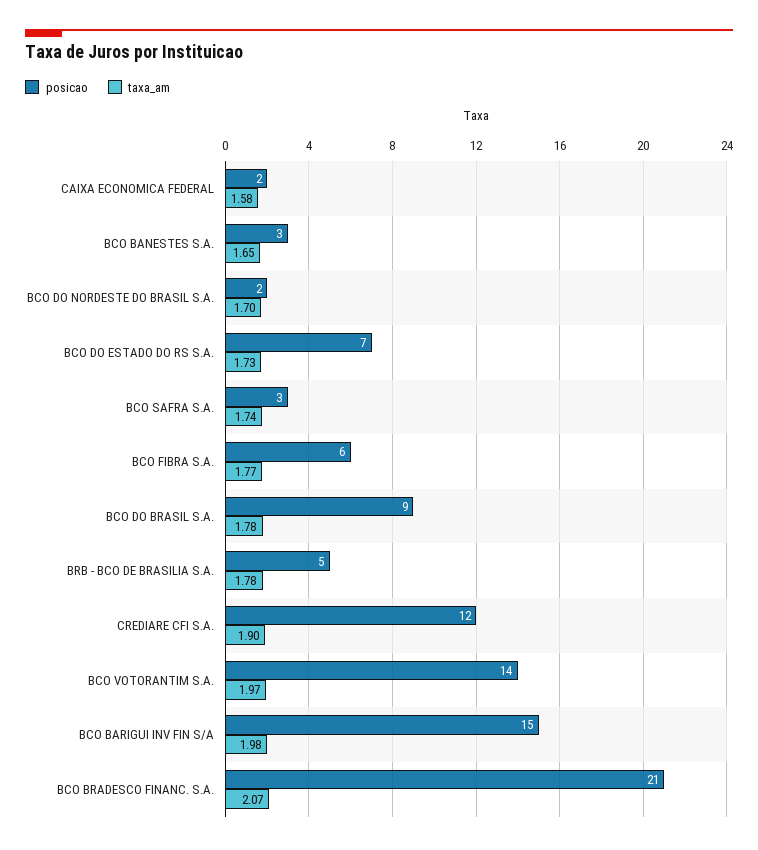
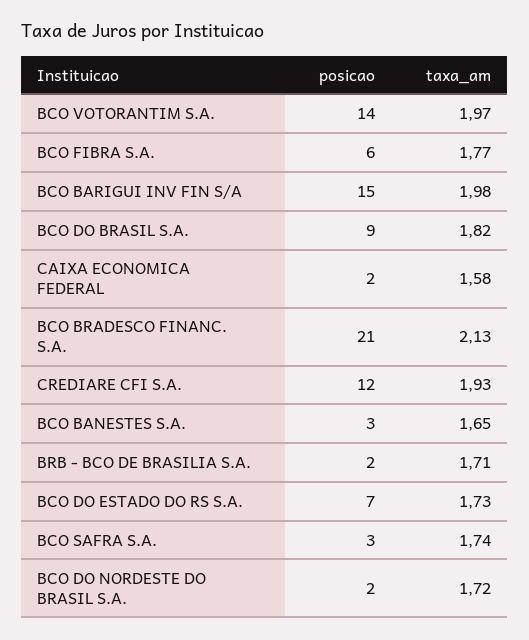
taxa_am, BCO DO NORDESTE DO BRASIL S.A.: 1.7 -> 1.72
taxa_am, BCO DO BRASIL S.A.: 1.78 -> 1.82
posicao, BRB - BCO DE BRASILIA S.A.: 5 -> 2
taxa_am, BRB - BCO DE BRASILIA S.A.: 1.78 -> 1.71
taxa_am, CREDIARE CFI S.A.: 1.9 -> 1.93
taxa_am, BCO BRADESCO FINANC. S.A.: 2.07 -> 2.13

